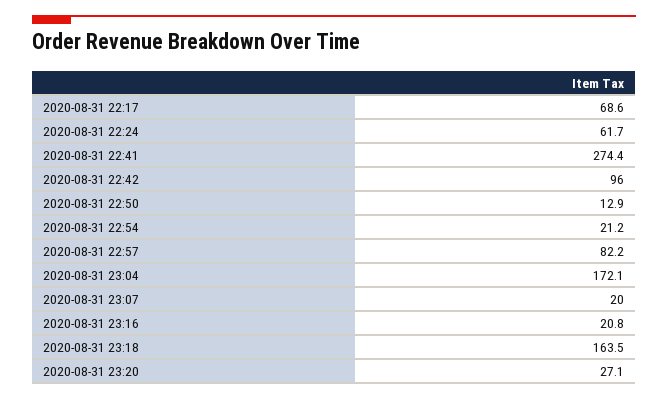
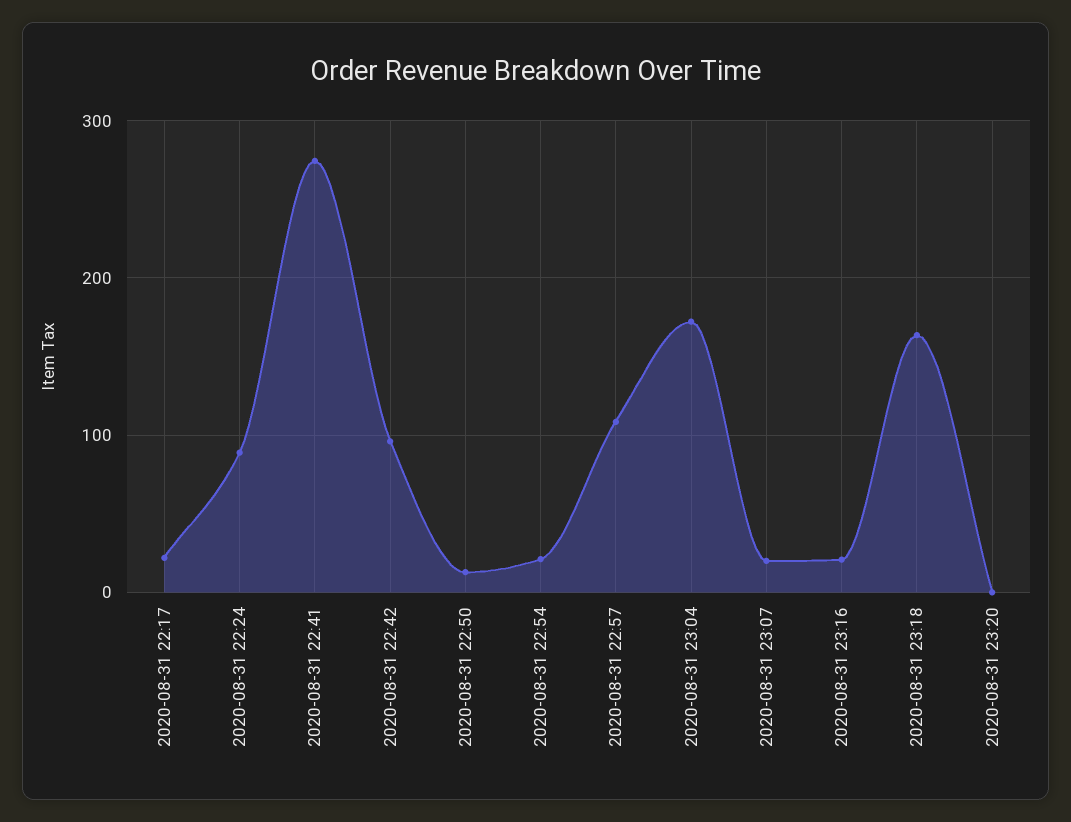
2020-08-31 22:17: 68.6 -> 20
2020-08-31 22:24: 61.7 -> 90
2020-08-31 22:57: 82.2 -> 110
2020-08-31 23:20: 27.1 -> 0

